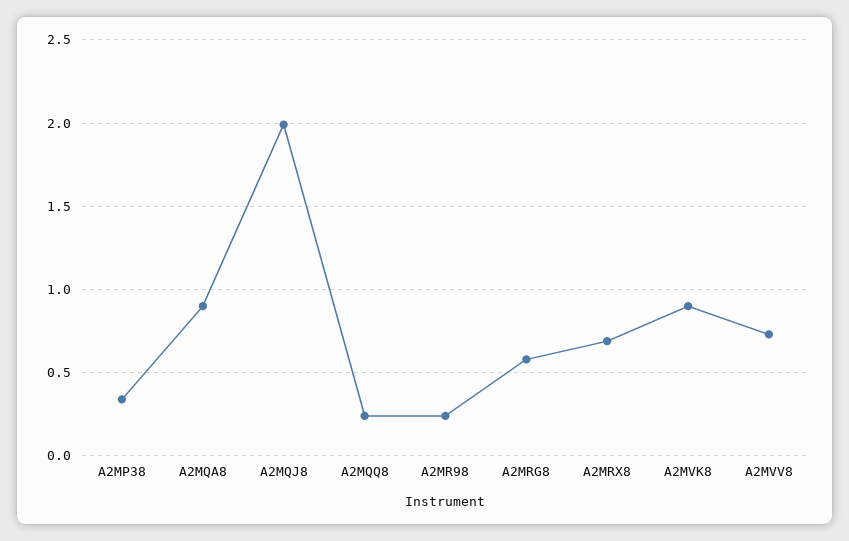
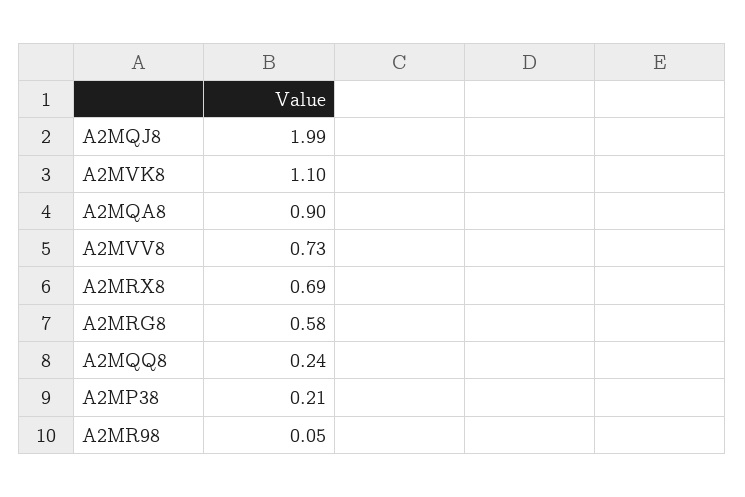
A2MP38: 0.35 -> 0.21
A2MR98: 0.25 -> 0.05
A2MVK8: 0.9 -> 1.1

